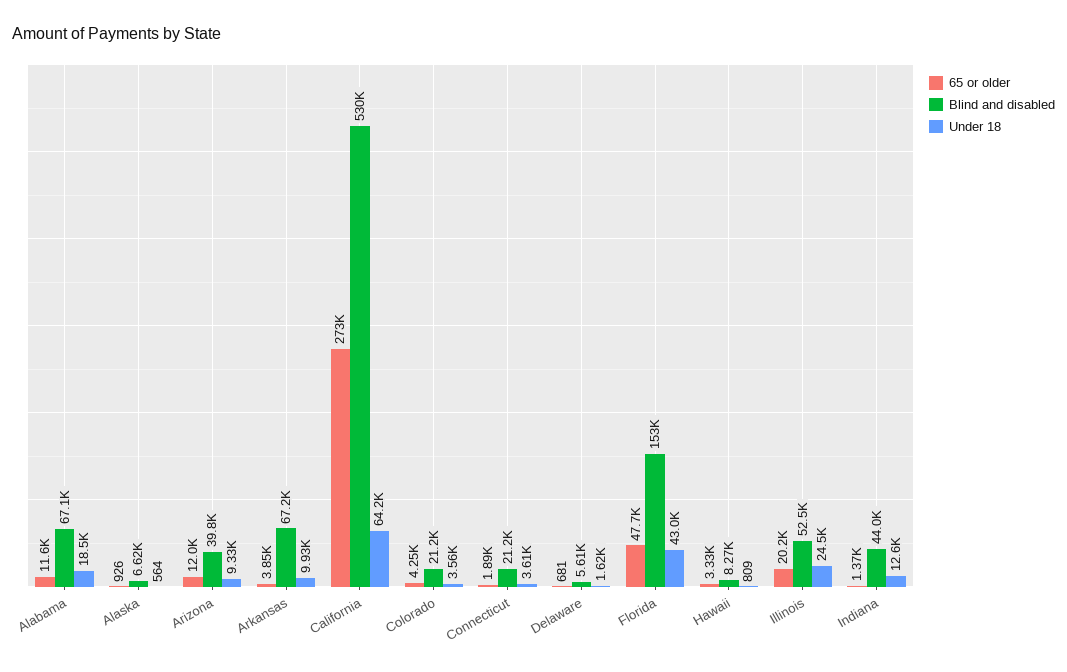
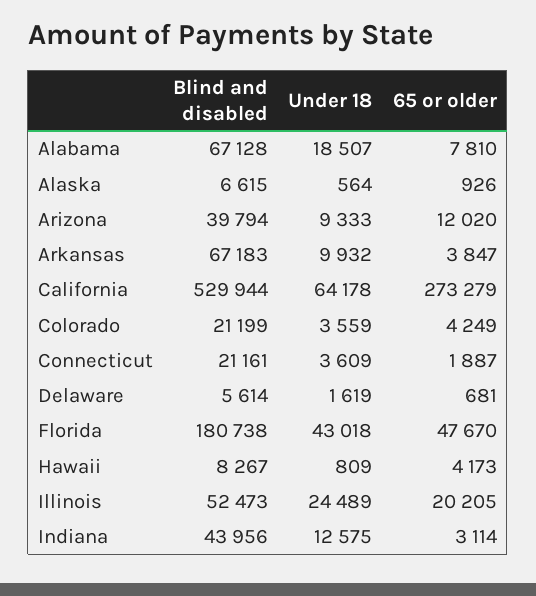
65 or older, Alabama: 11600 -> 7810
Blind and disabled, Florida: 153000 -> 180738
65 or older, Hawaii: 3330 -> 4173
65 or older, Indiana: 1370 -> 3114

